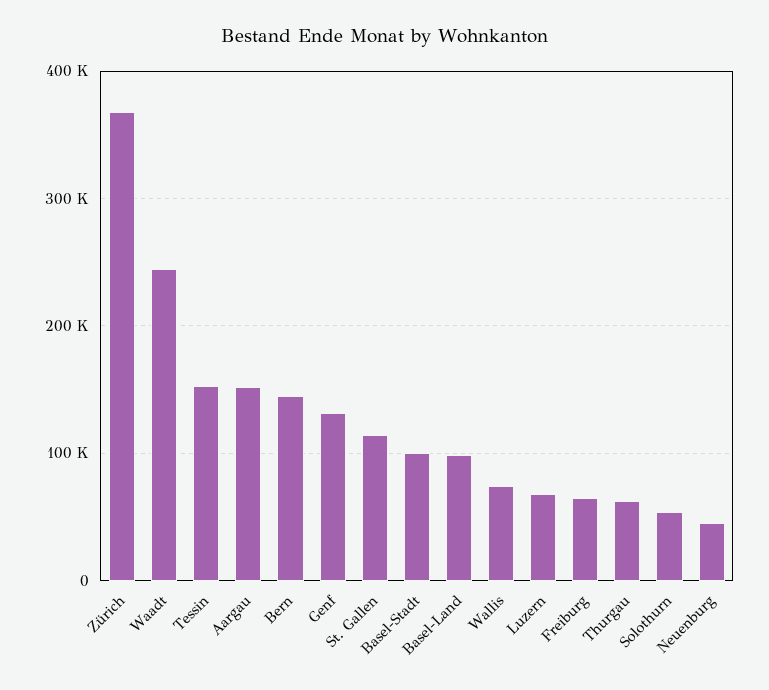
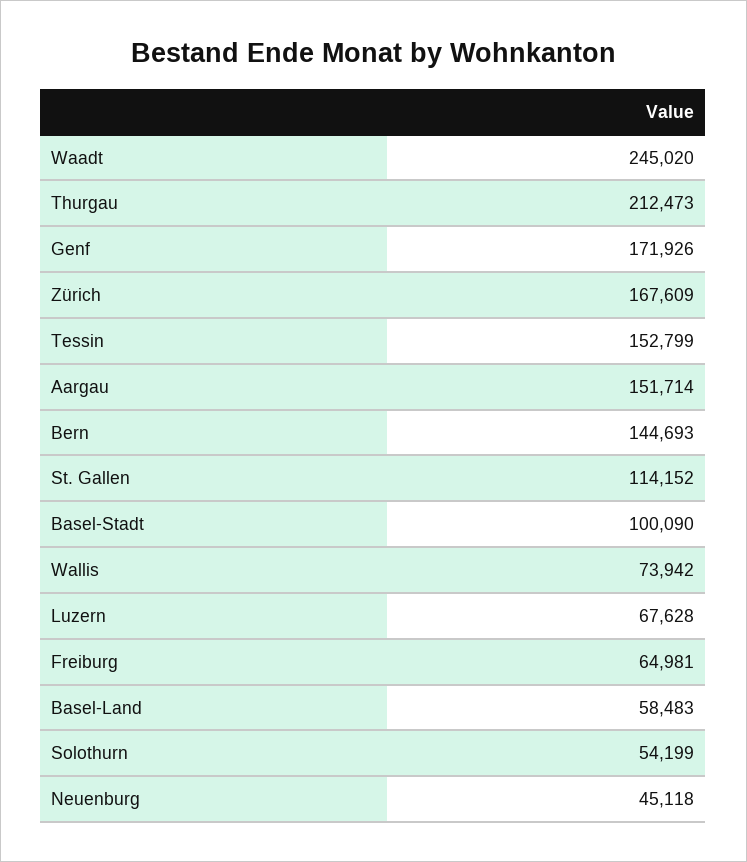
Zürich: 370000 -> 167609
Genf: 130000 -> 171926
Basel-Land: 100000 -> 58483
Thurgau: 60000 -> 212473

